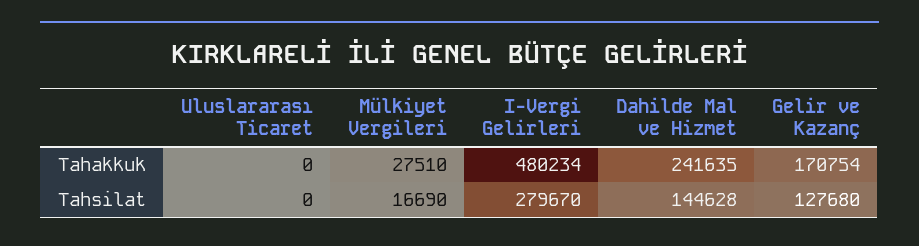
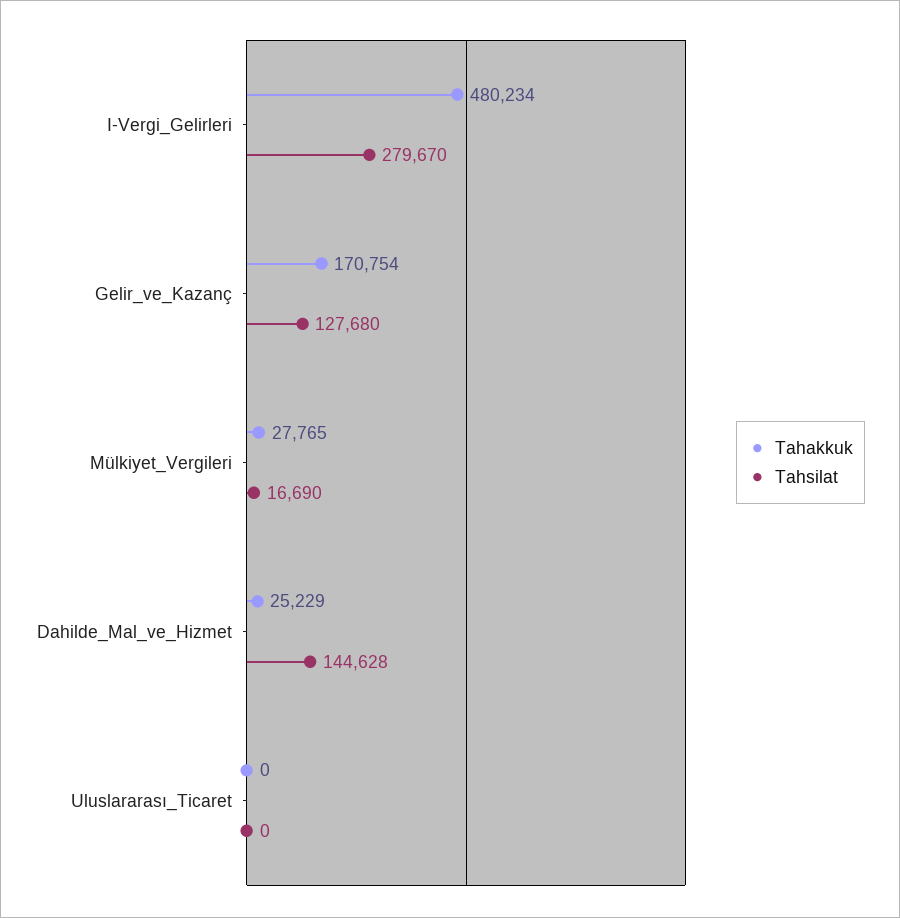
Tahakkuk, Mülkiyet Vergileri: 27510 -> 27765
Tahakkuk, Dahilde Mal ve Hizmet: 241635 -> 25229

